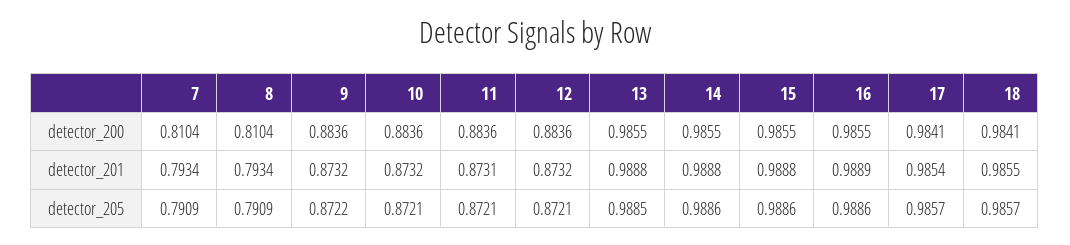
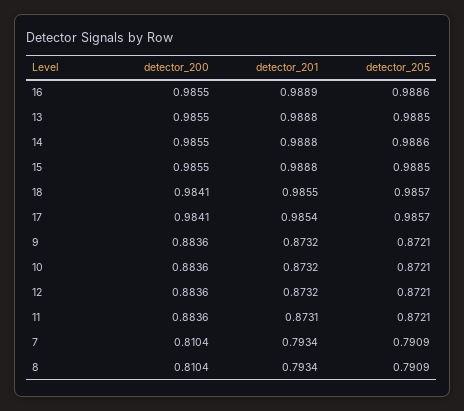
9, detector_205: 0.8722 -> 0.8721
15, detector_205: 0.9886 -> 0.9885

